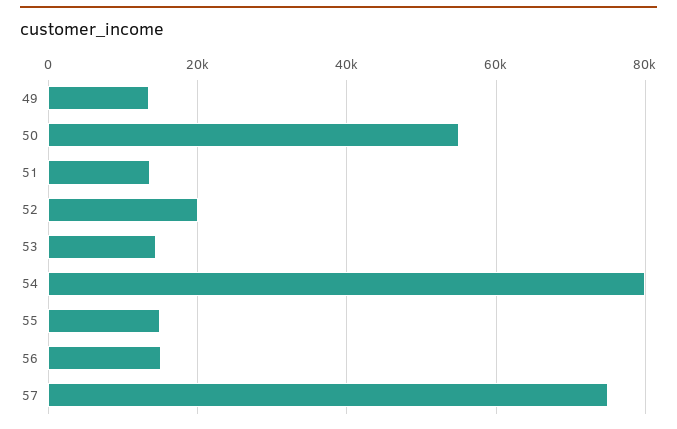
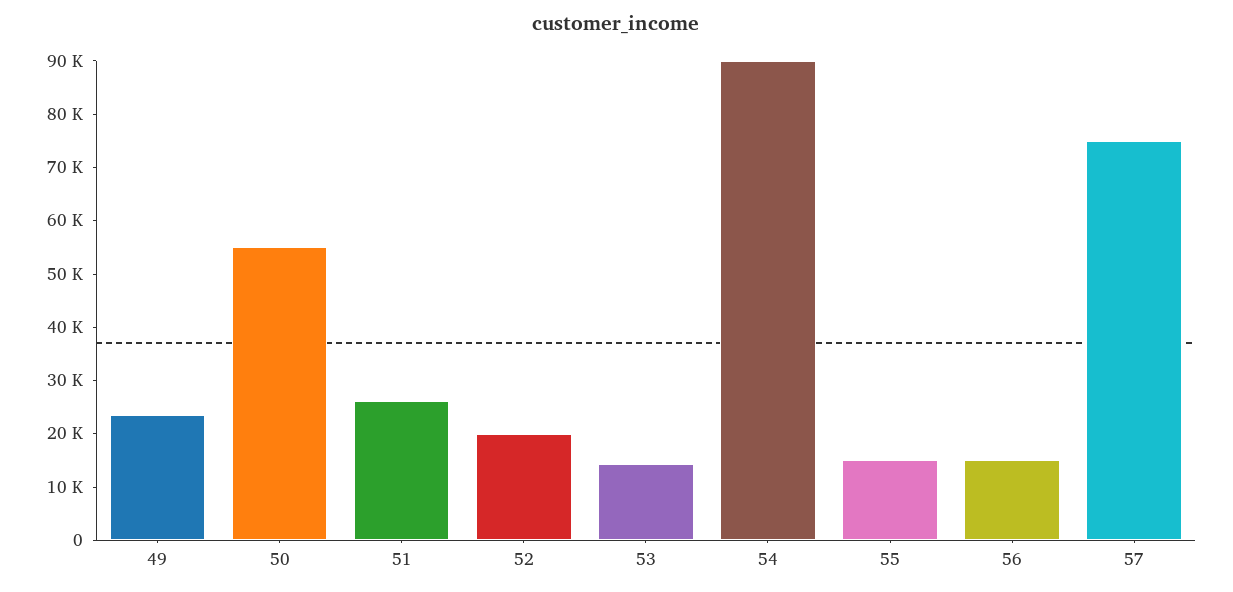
49: 14000 -> 24000
51: 14000 -> 26000
54: 80000 -> 90000

